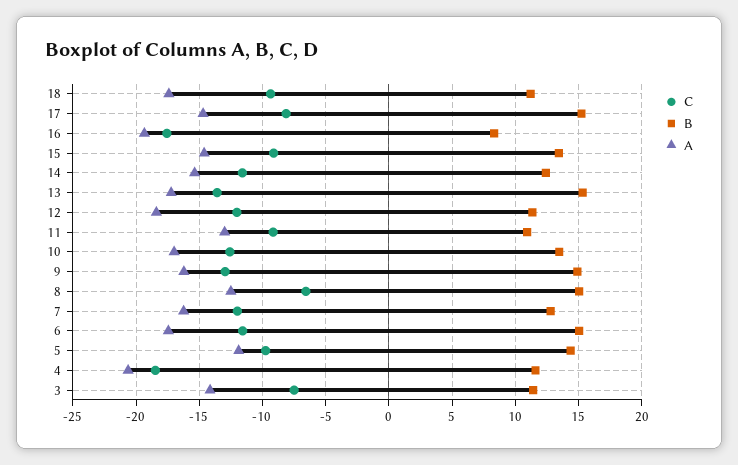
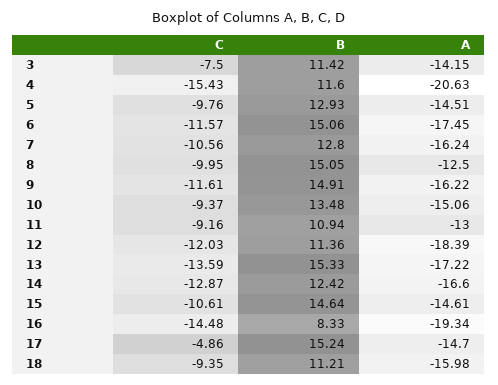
A, 18: -17.5 -> -15.98
C, 17: -8 -> -4.86
C, 16: -17.5 -> -14.48
C, 15: -9 -> -10.61
B, 15: 13.5 -> 14.64
C, 14: -11.5 -> -12.87
A, 14: -15.5 -> -16.6
C, 10: -12.5 -> -9.37
A, 10: -17 -> -15.06
C, 9: -13 -> -11.61
C, 8: -6.5 -> -9.95
C, 7: -12 -> -10.56
B, 5: 14.5 -> 12.93
A, 5: -12 -> -14.51
C, 4: -18.5 -> -15.43

